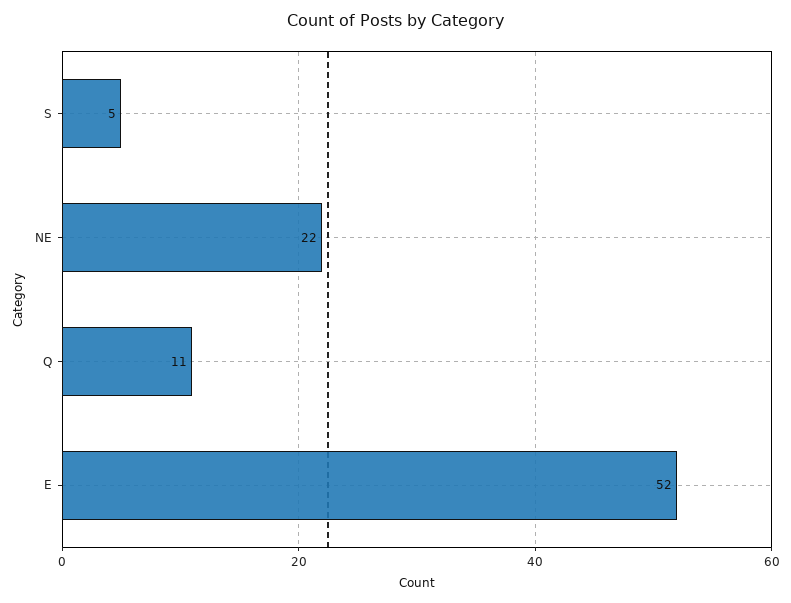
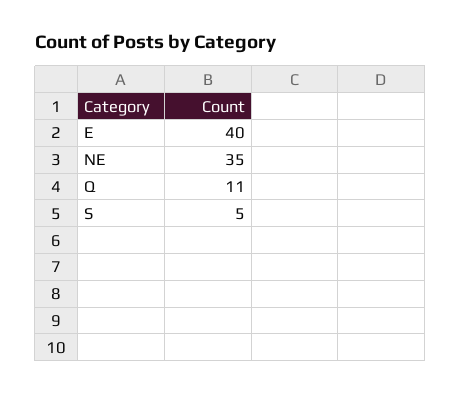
NE: 22 -> 35
E: 52 -> 40

